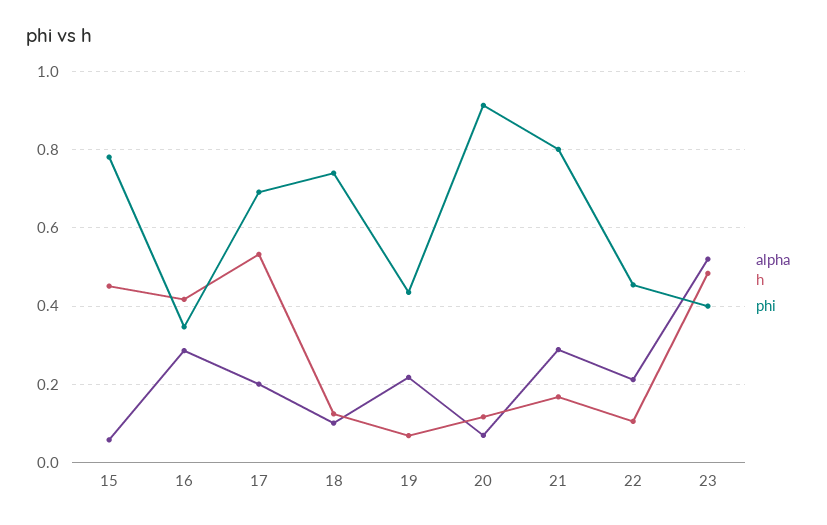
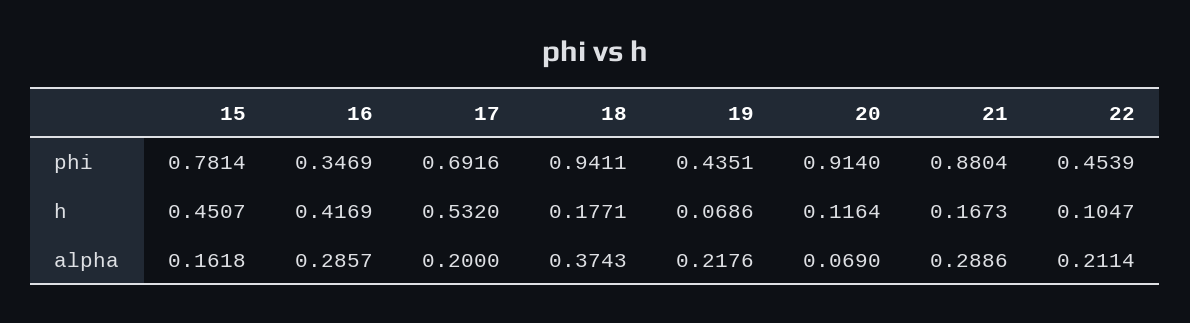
alpha, 15: 0.06 -> 0.1618
alpha, 18: 0.1 -> 0.3743
h, 18: 0.12 -> 0.1771
phi, 18: 0.74 -> 0.9411
phi, 21: 0.8 -> 0.8804
alpha, 23: 0.52 -> none
h, 23: 0.48 -> none
phi, 23: 0.4 -> none

